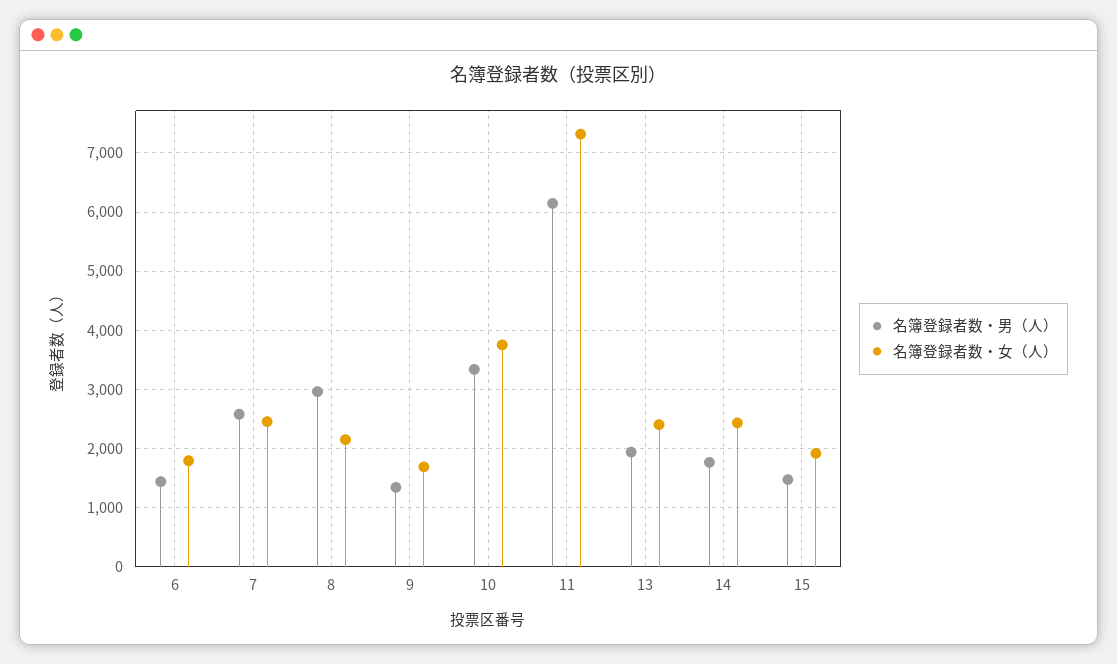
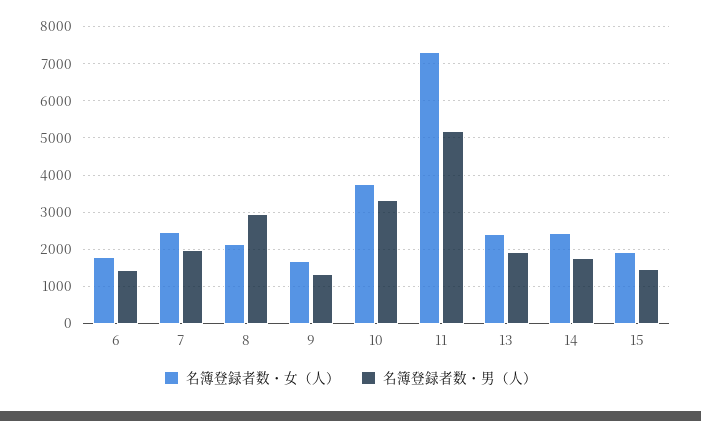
名簿登録者数・男（人）, 7: 2600 -> 2000
名簿登録者数・男（人）, 11: 6200 -> 5200

